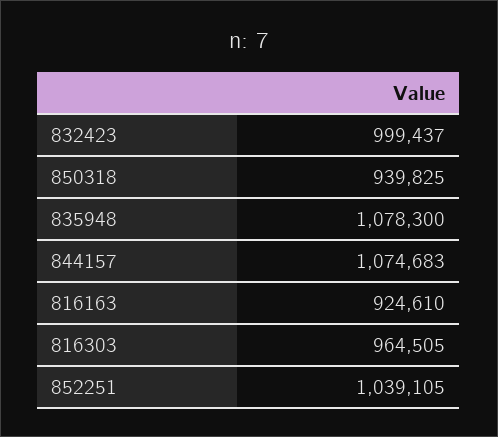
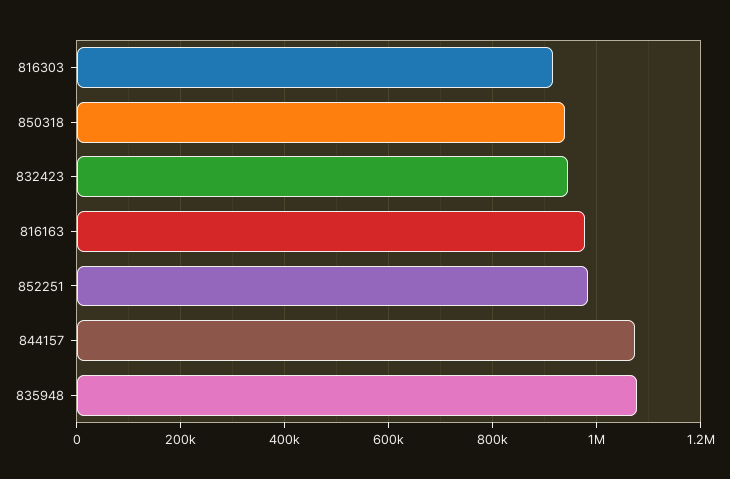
832423: 999437 -> 940000
816163: 924610 -> 980000
816303: 964505 -> 920000
852251: 1039105 -> 980000

